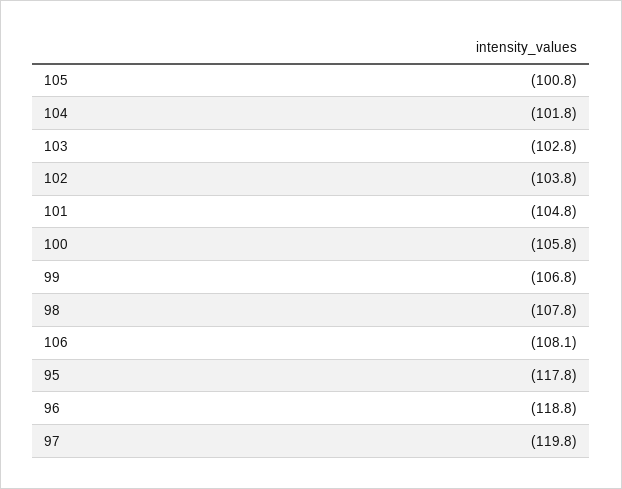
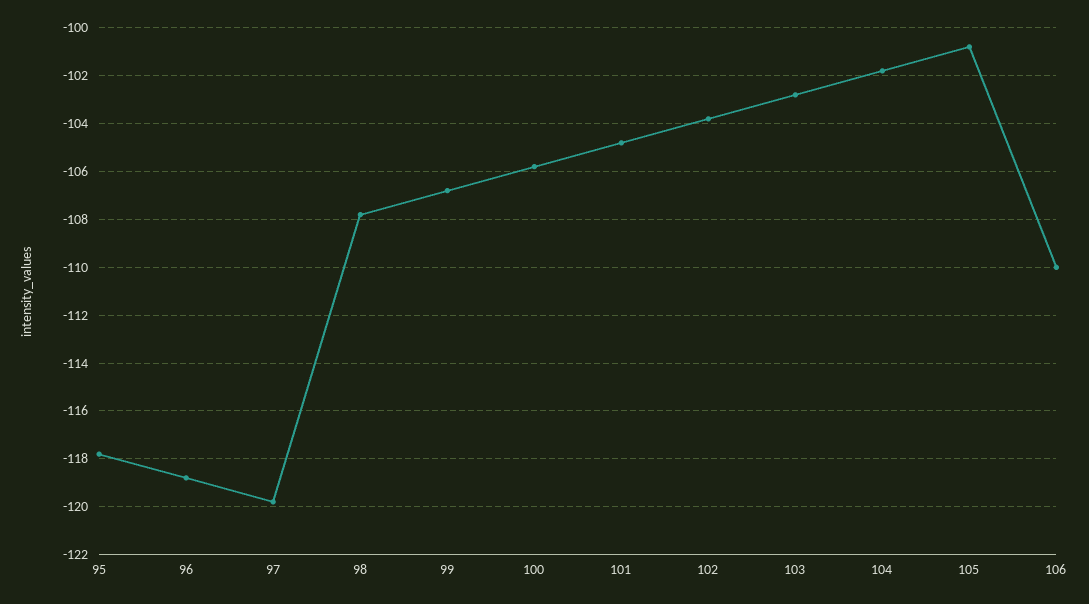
106: -108.1 -> -110

